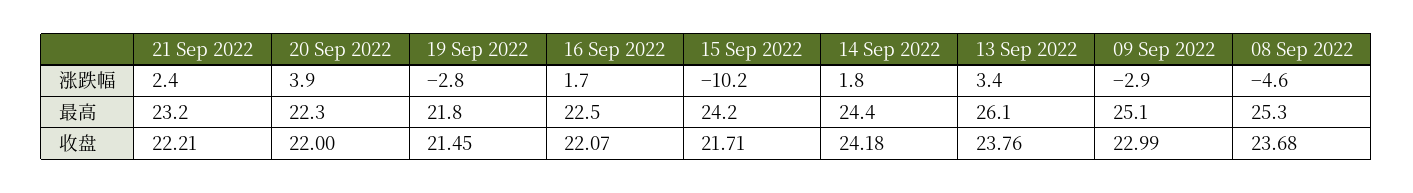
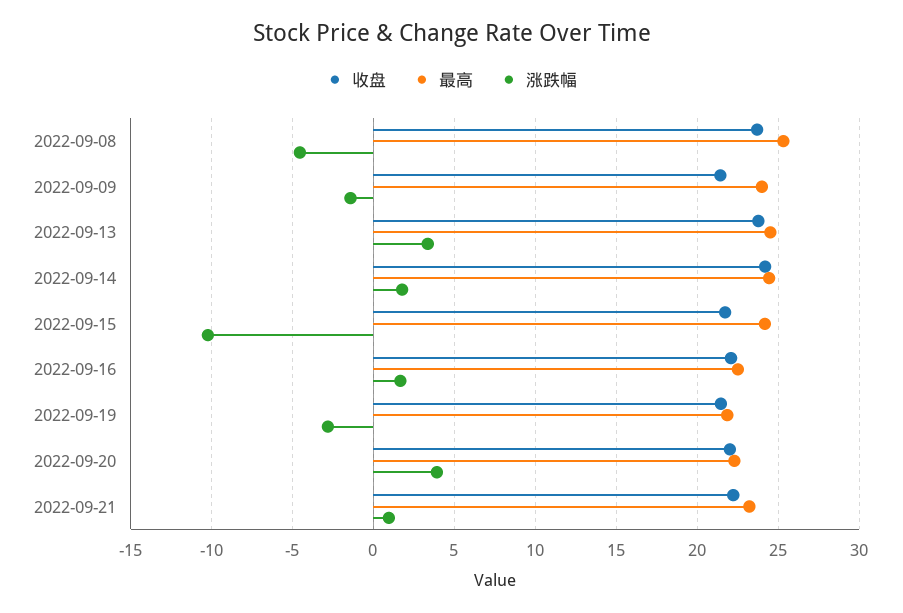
涨跌幅, 21 Sep 2022: 2.4 -> 1
涨跌幅, 09 Sep 2022: -2.9 -> -1.5
最高, 13 Sep 2022: 26.1 -> 24.5
最高, 09 Sep 2022: 25.1 -> 24
收盘, 09 Sep 2022: 22.99 -> 21.5

